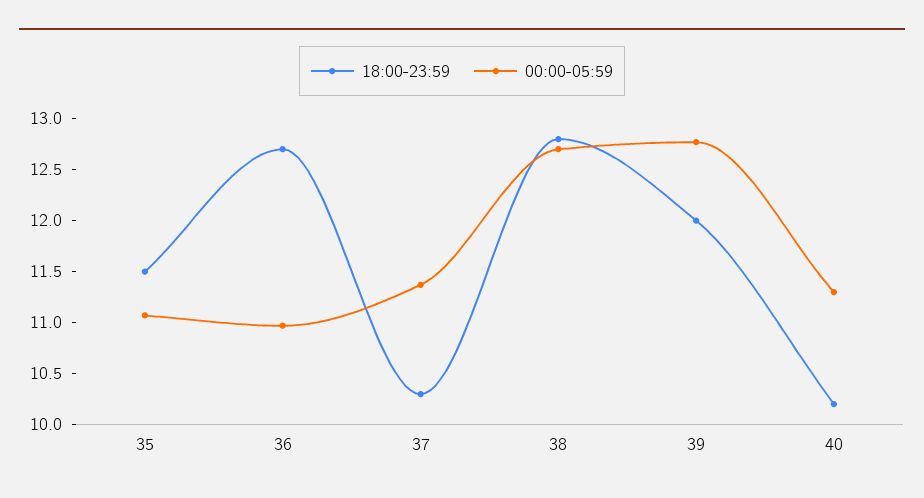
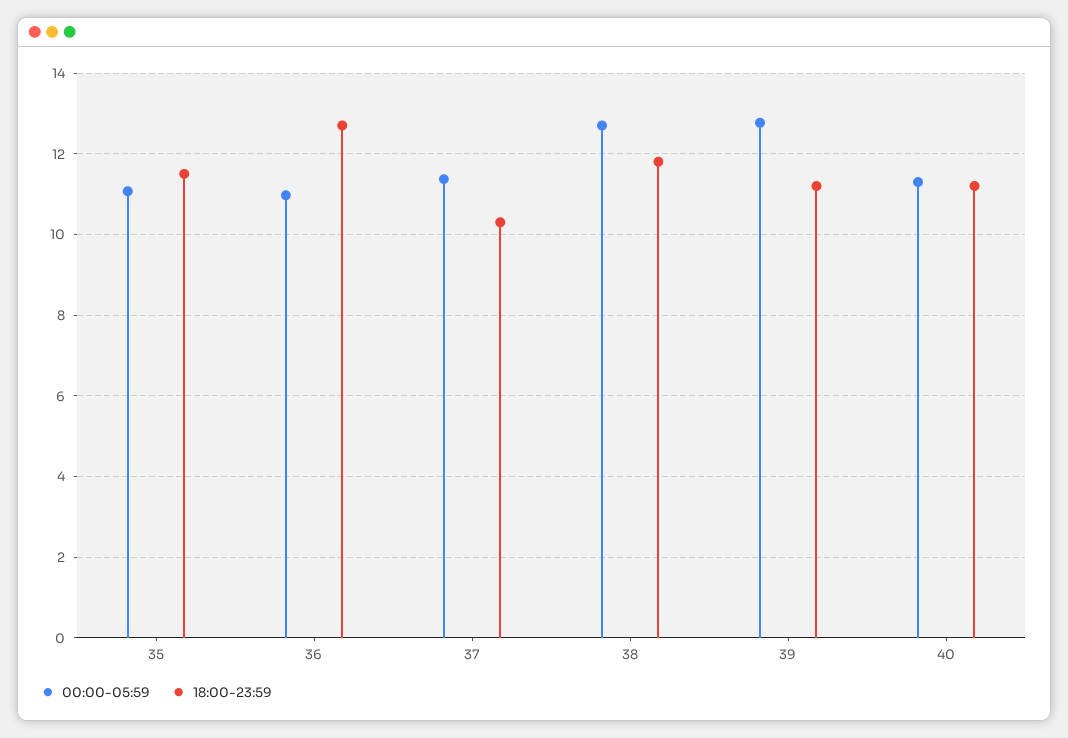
18:00-23:59, 38: 12.8 -> 11.8
18:00-23:59, 39: 12 -> 11.2
18:00-23:59, 40: 10.2 -> 11.2

